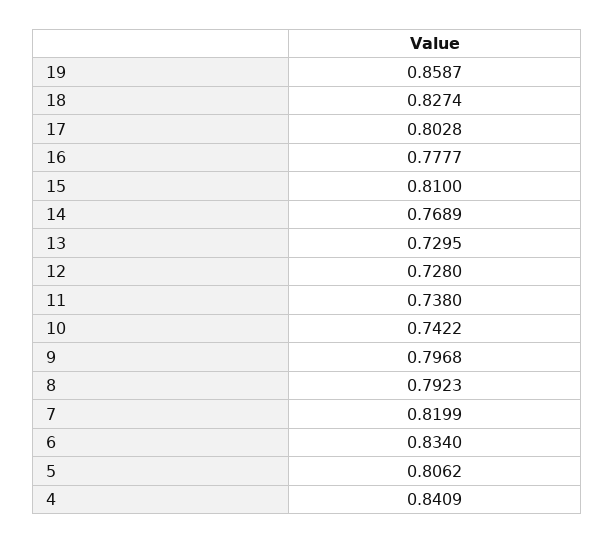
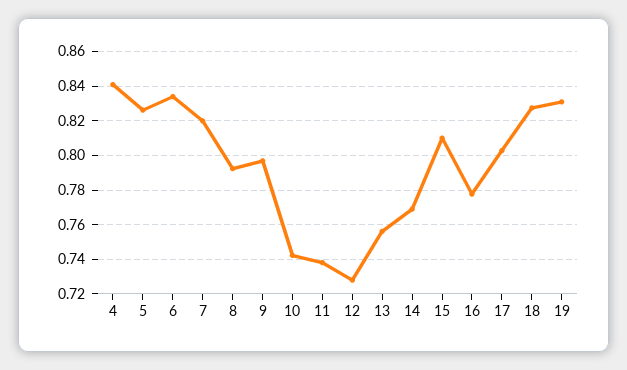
19: 0.8587 -> 0.83
13: 0.7295 -> 0.755
5: 0.8062 -> 0.825

